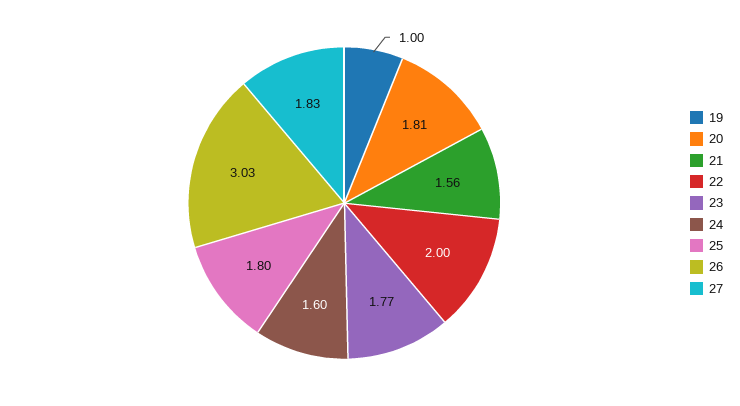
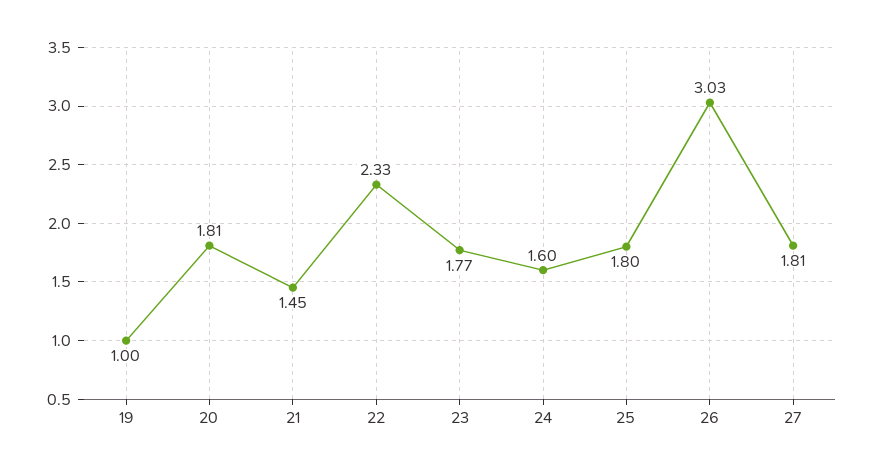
21: 1.56 -> 1.45
22: 2 -> 2.33
27: 1.83 -> 1.81

